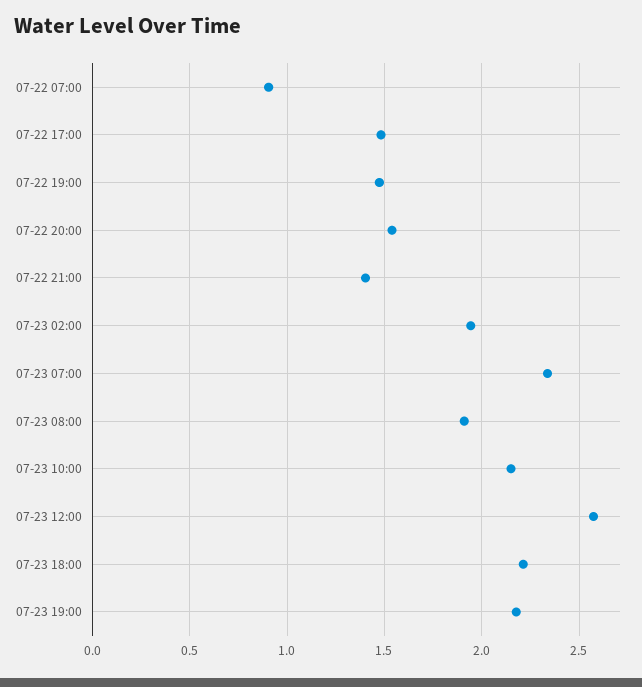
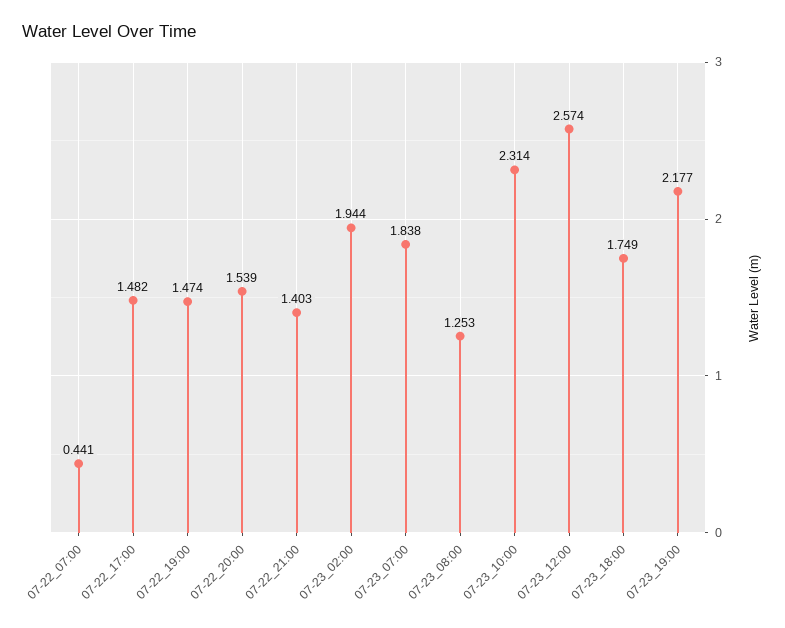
07-22 07:00: 0.9 -> 0.441
07-23 07:00: 2.35 -> 1.838
07-23 08:00: 1.9 -> 1.253
07-23 10:00: 2.15 -> 2.314
07-23 18:00: 2.2 -> 1.749

